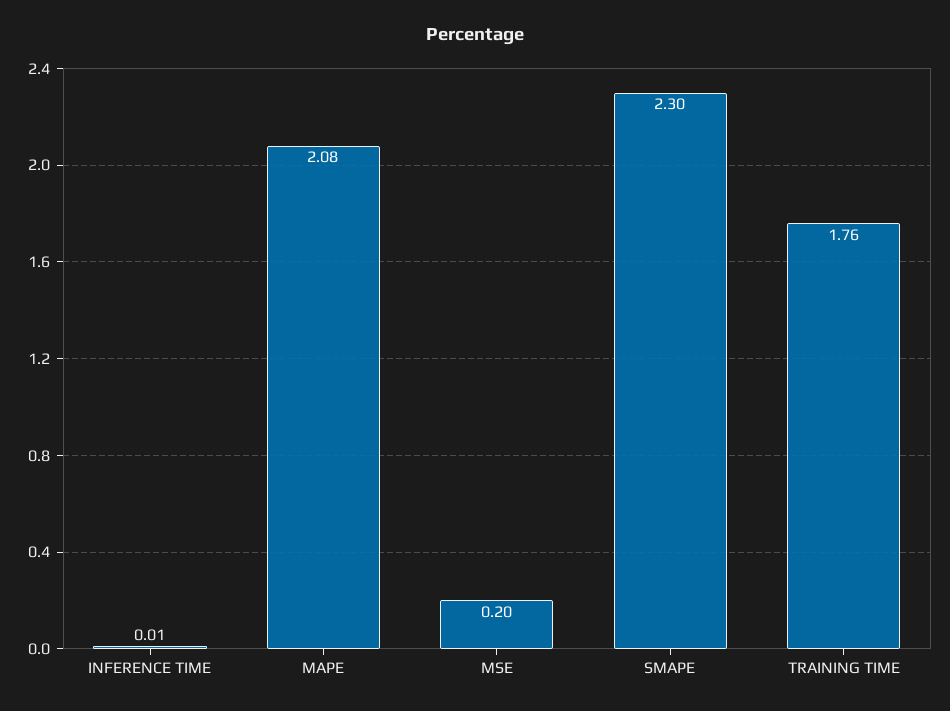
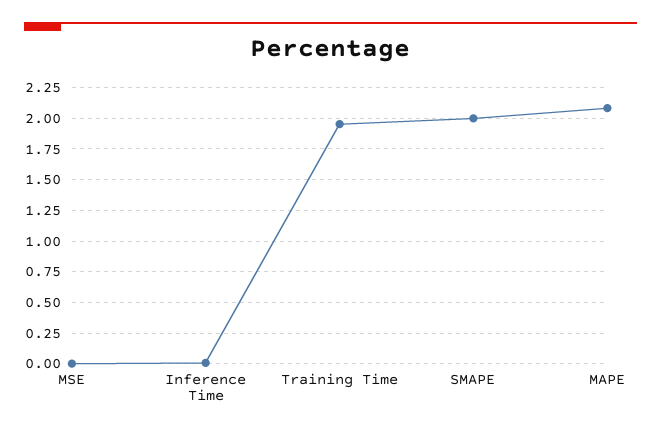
MSE: 0.2 -> 0
SMAPE: 2.3 -> 2
TRAINING TIME: 1.76 -> 1.95

